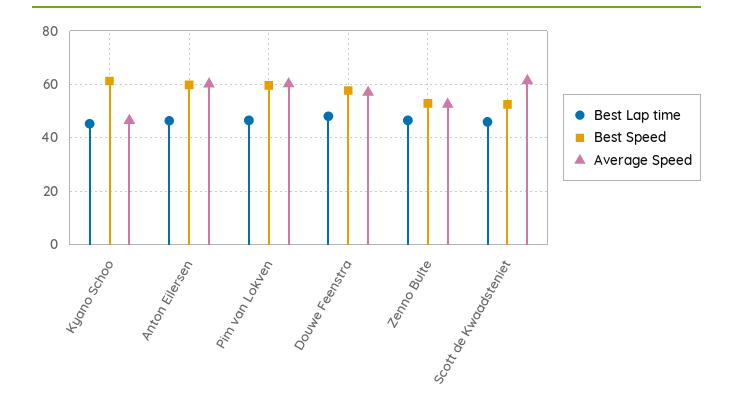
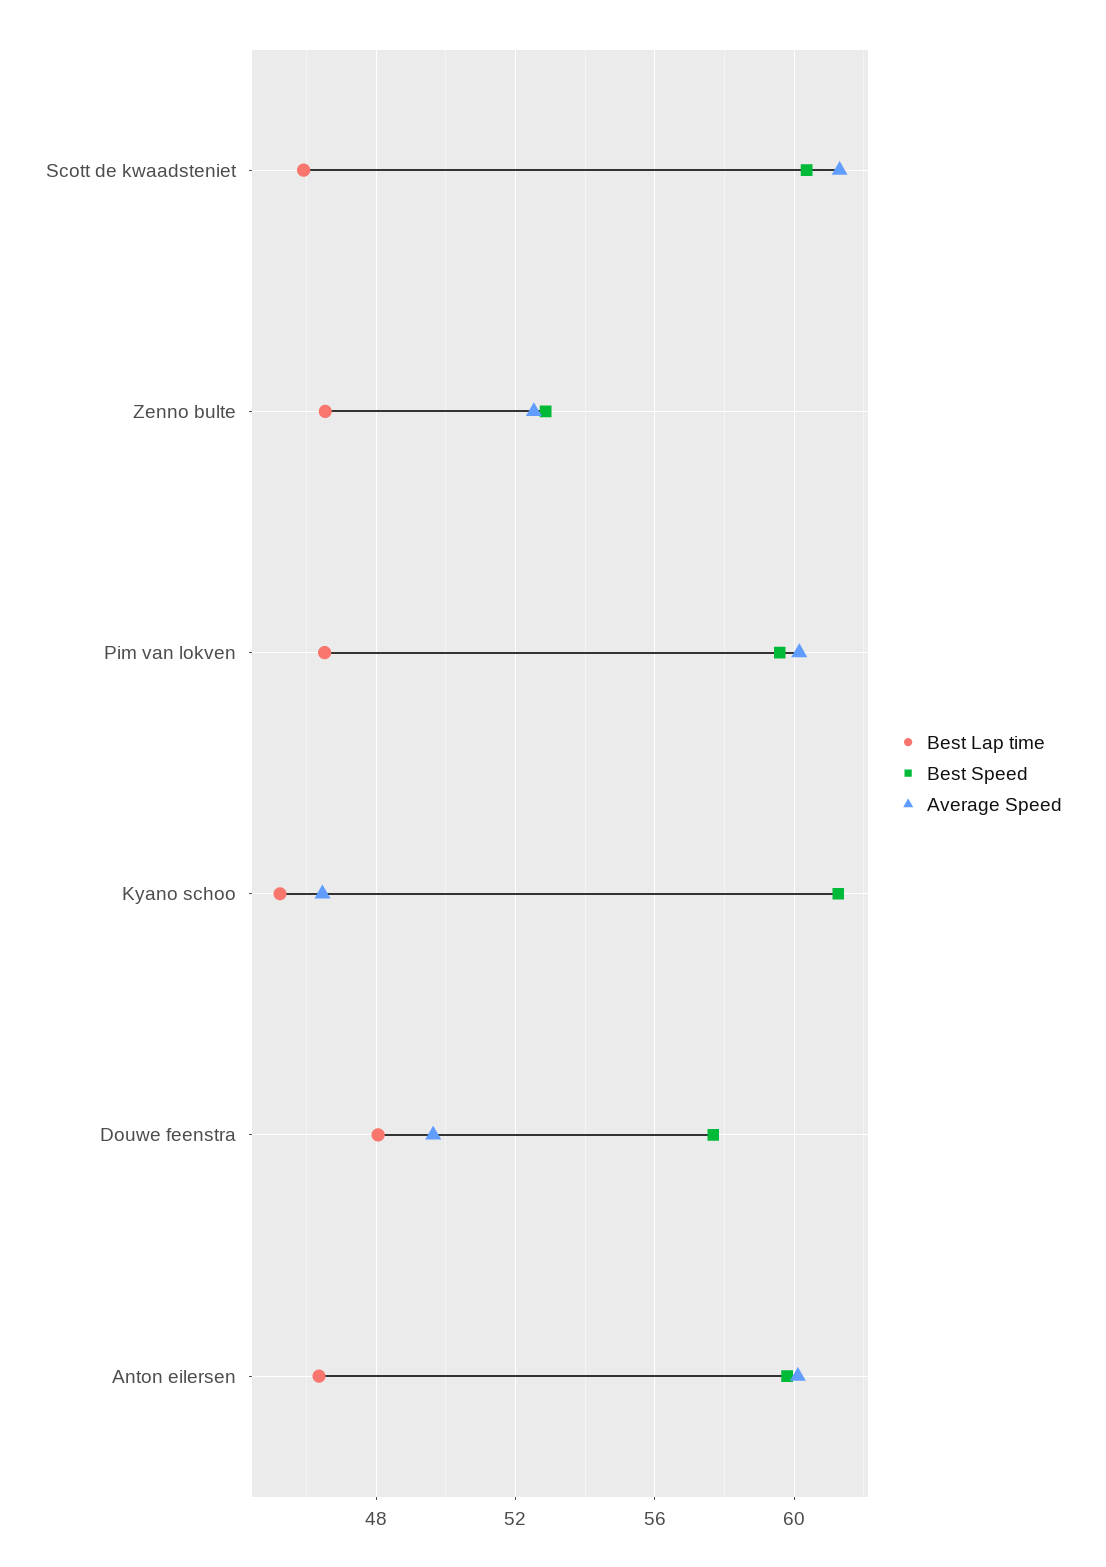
Average Speed, Douwe Feenstra: 57.5 -> 49.5
Best Speed, Scott de Kwaadsteniet: 52.5 -> 60.5

